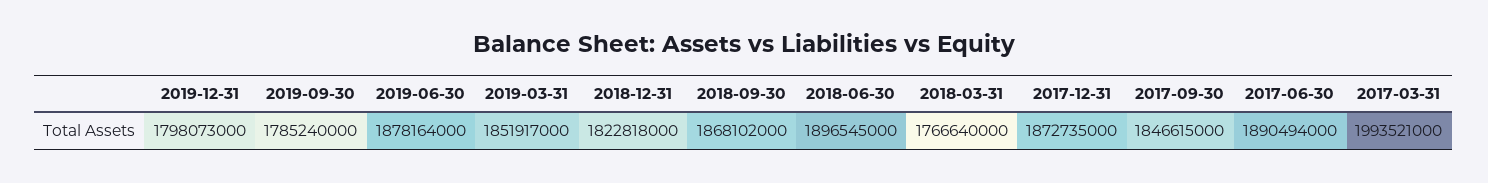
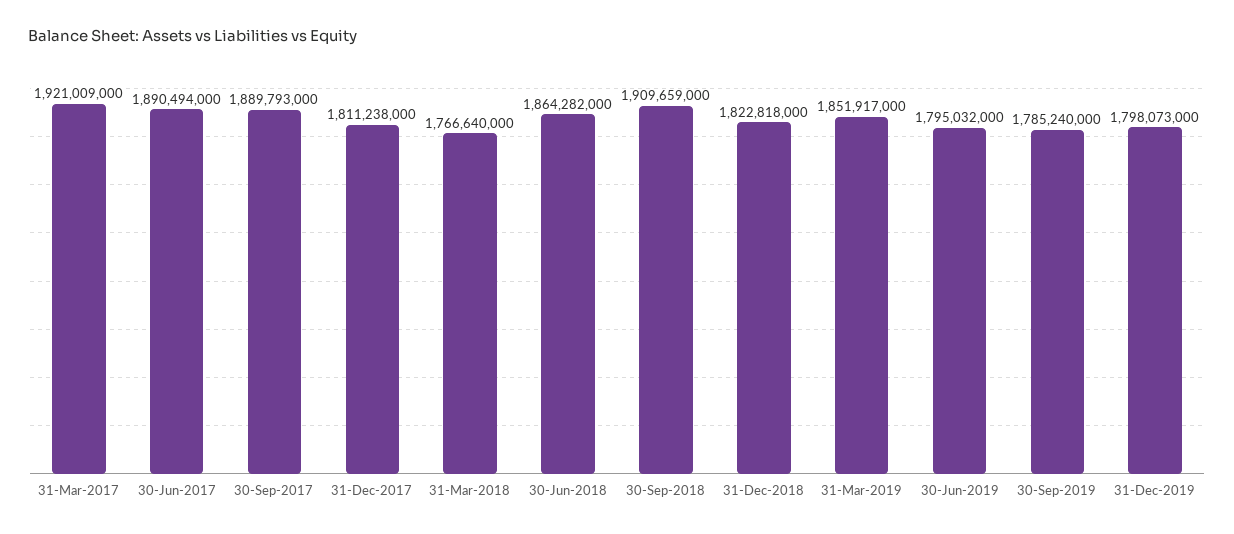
2019-06-30: 1878164000 -> 1795032000
2018-09-30: 1868102000 -> 1909659000
2018-06-30: 1896545000 -> 1864282000
2017-12-31: 1872735000 -> 1811238000
2017-09-30: 1846615000 -> 1889793000
2017-03-31: 1993521000 -> 1921009000

